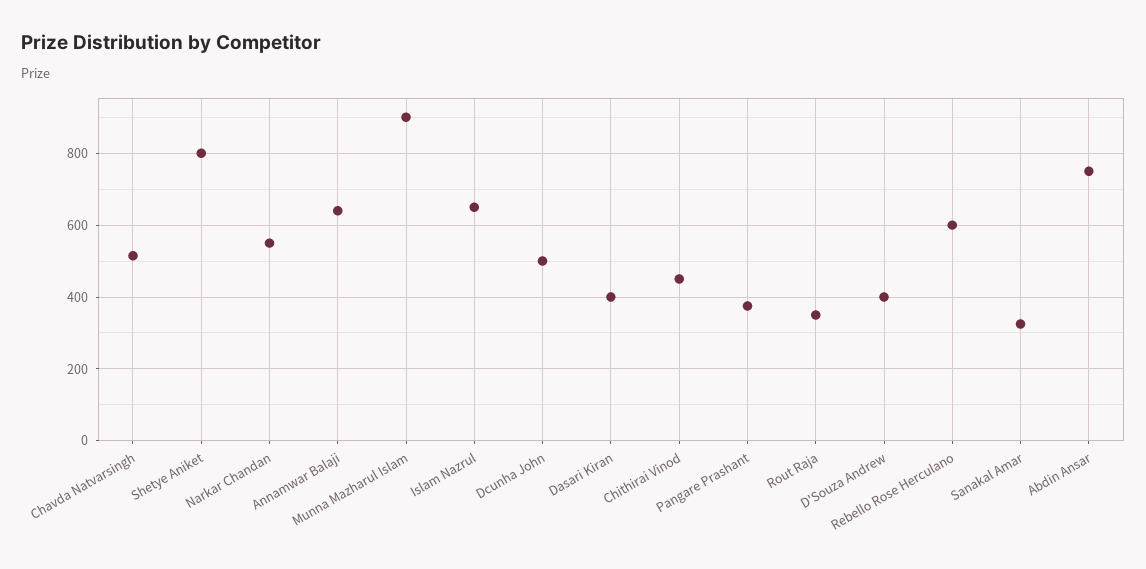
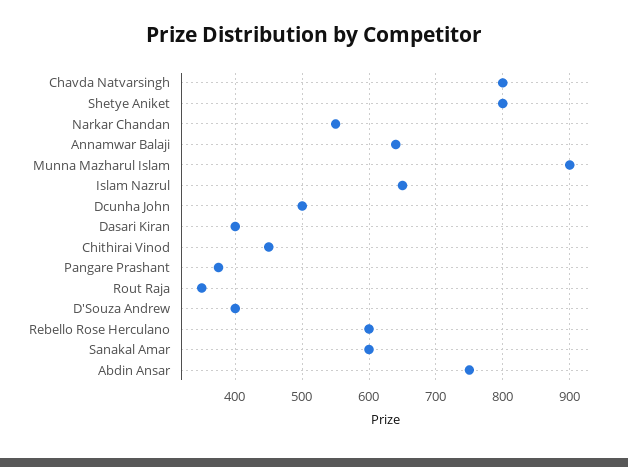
Chavda Natvarsingh: 520 -> 800
Sanakal Amar: 320 -> 600

